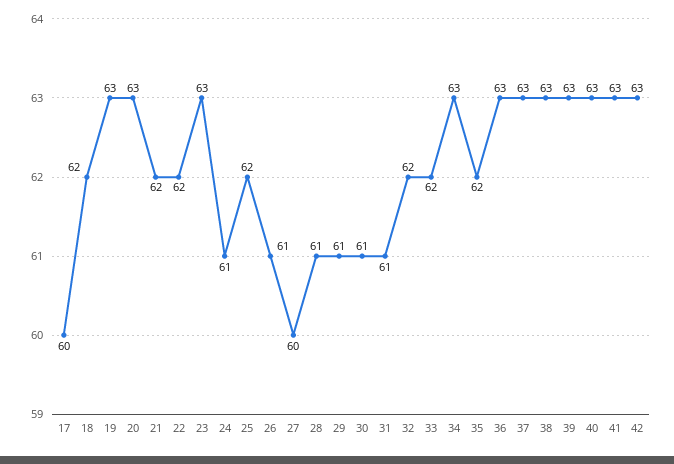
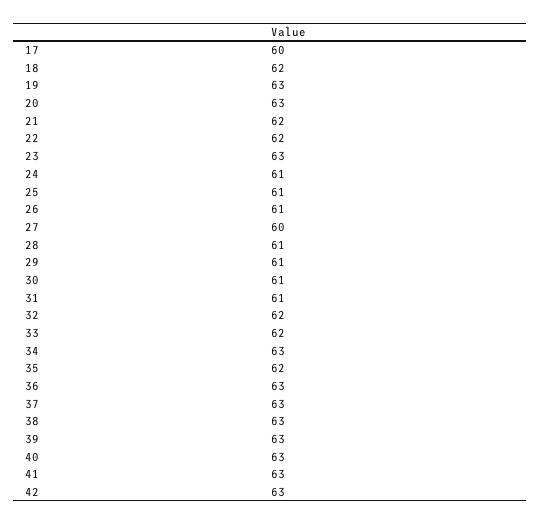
25: 62 -> 61

